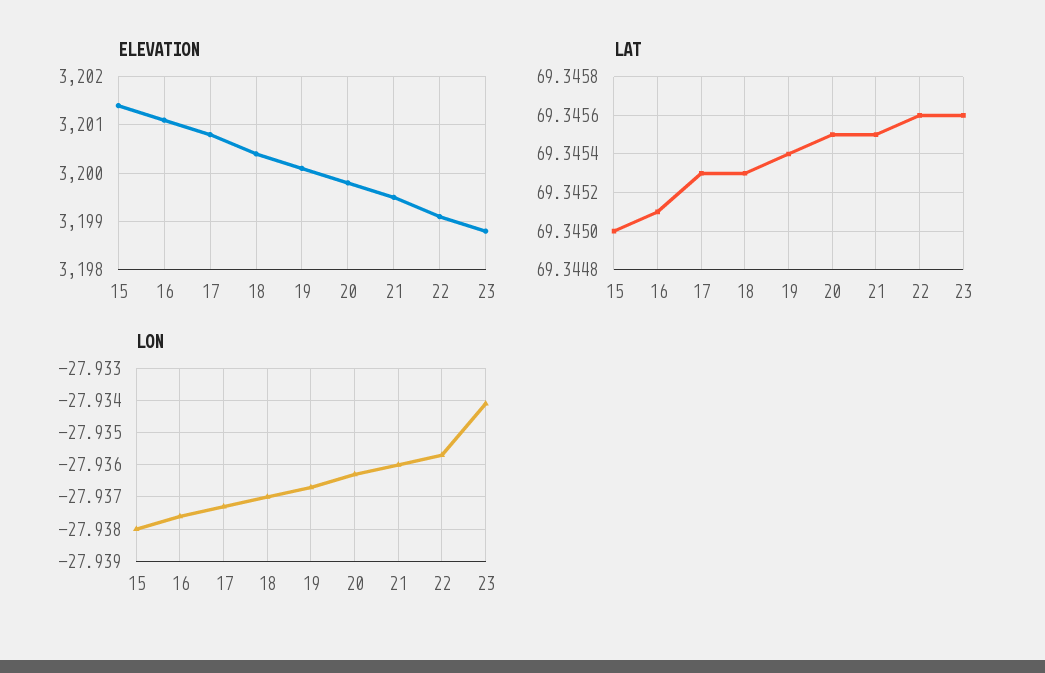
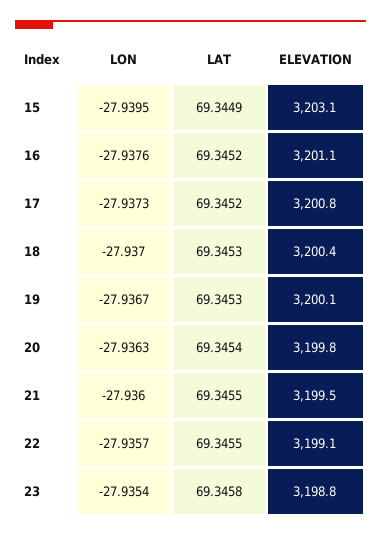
ELEVATION, 15: 3201.5 -> 3203.1
LAT, 15: 69.345 -> 69.3449
LAT, 16: 69.3451 -> 69.3452
LAT, 17: 69.3453 -> 69.3452
LAT, 19: 69.3454 -> 69.3453
LAT, 20: 69.3455 -> 69.3454
LAT, 22: 69.3456 -> 69.3455
LAT, 23: 69.3456 -> 69.3458
LON, 15: -27.938 -> -27.9395
LON, 23: -27.934 -> -27.9354

